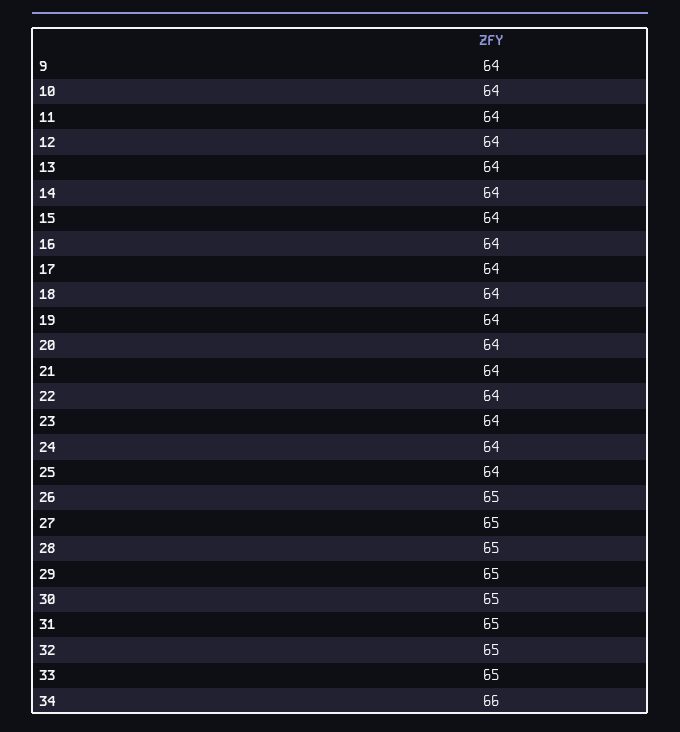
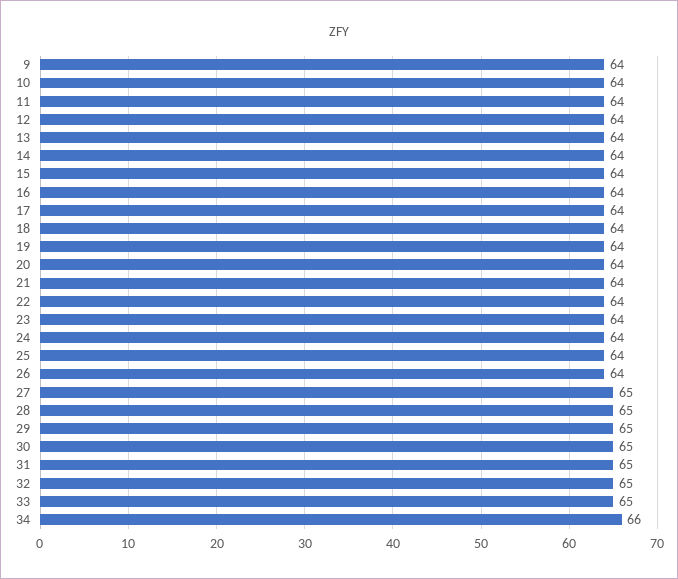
26: 65 -> 64

